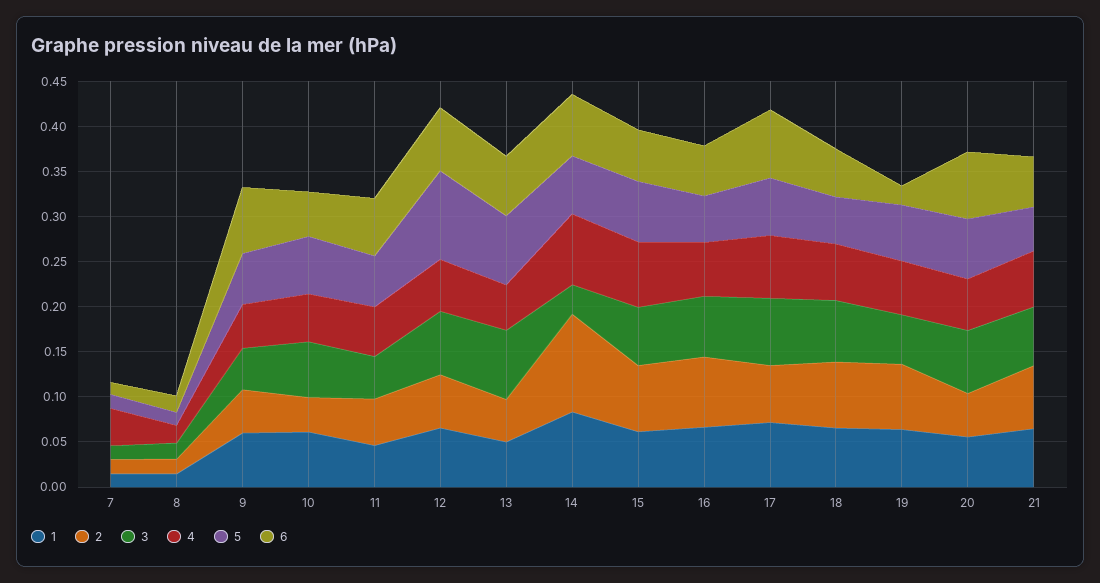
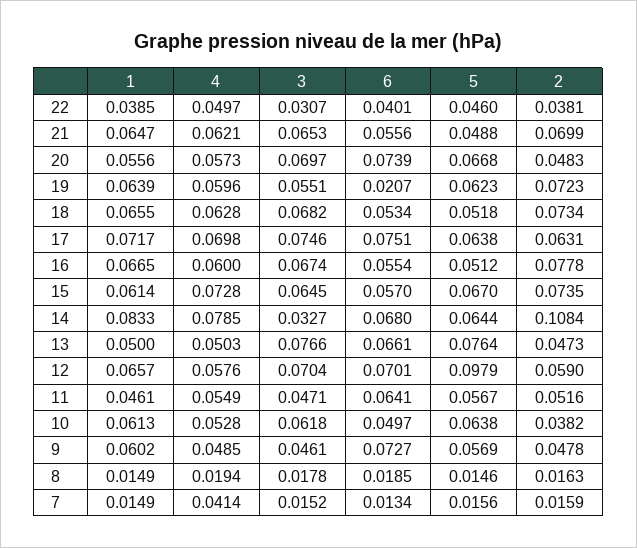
1, 22: none -> 0.0385
4, 22: none -> 0.0497
3, 22: none -> 0.0307
6, 22: none -> 0.0401
5, 22: none -> 0.046
2, 22: none -> 0.0381

